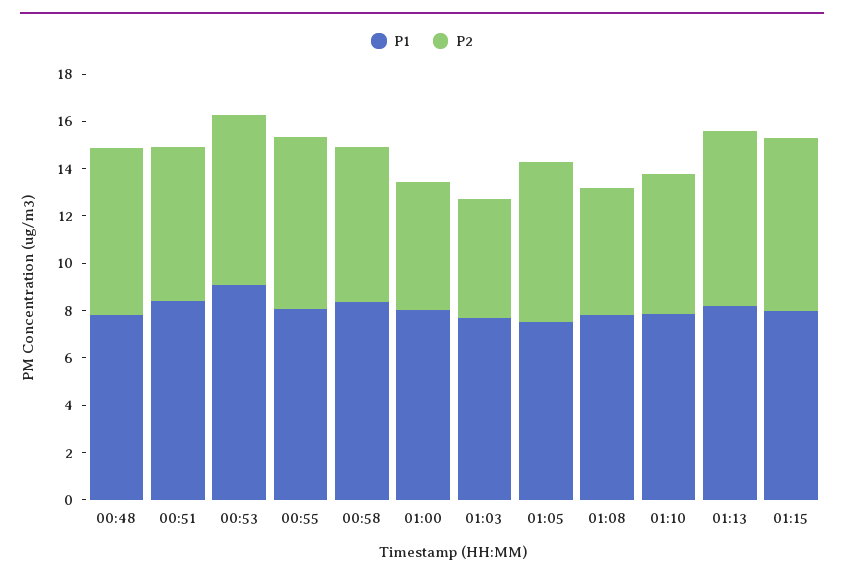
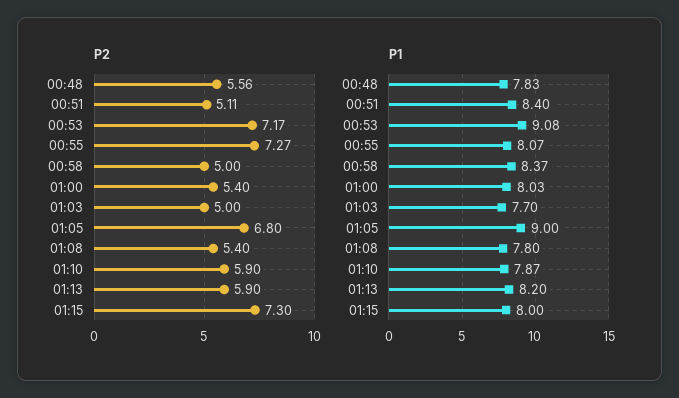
P2, 00:48: 7 -> 5.56
P2, 00:51: 6.5 -> 5.11
P2, 00:58: 6.5 -> 5
P1, 01:05: 7.5 -> 9
P2, 01:13: 7.5 -> 5.9

